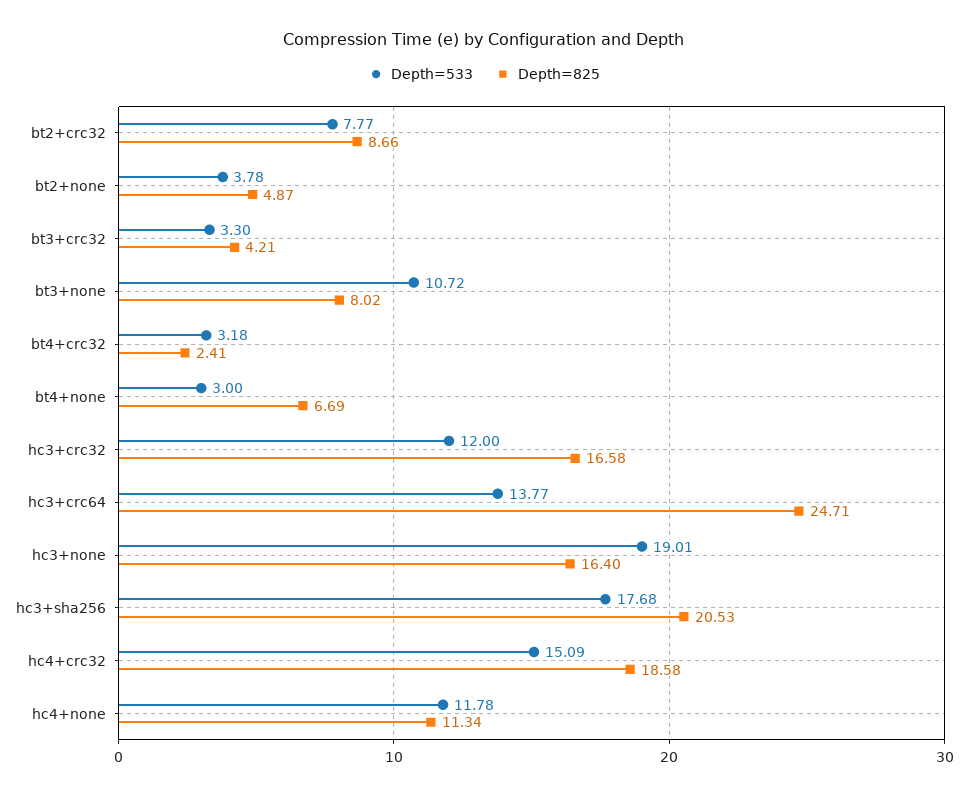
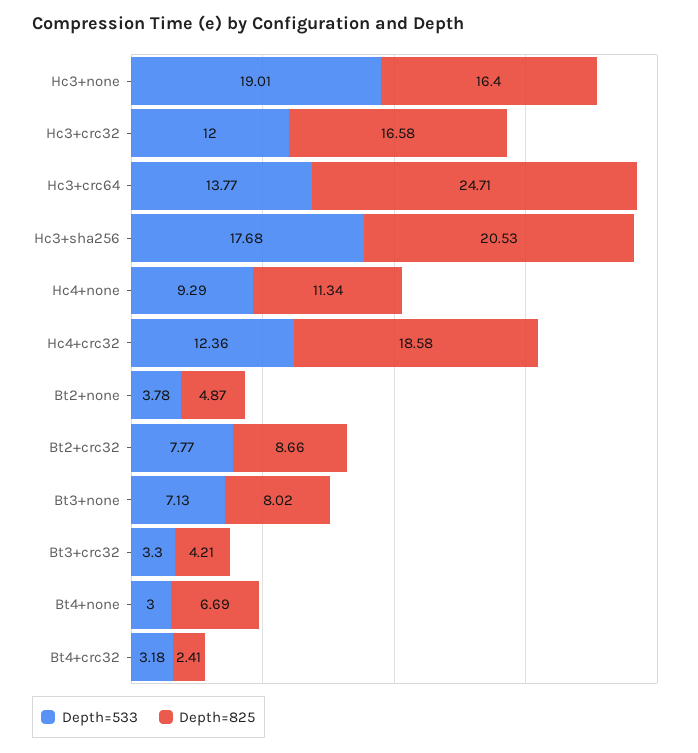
Depth=533, bt3+none: 10.72 -> 7.13
Depth=533, hc4+crc32: 15.09 -> 12.36
Depth=533, hc4+none: 11.78 -> 9.29

